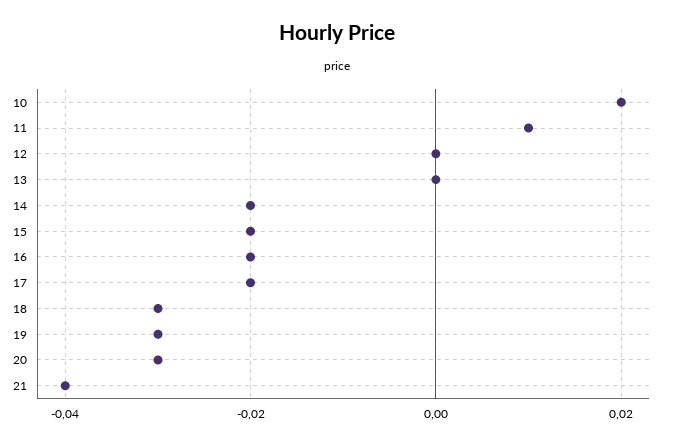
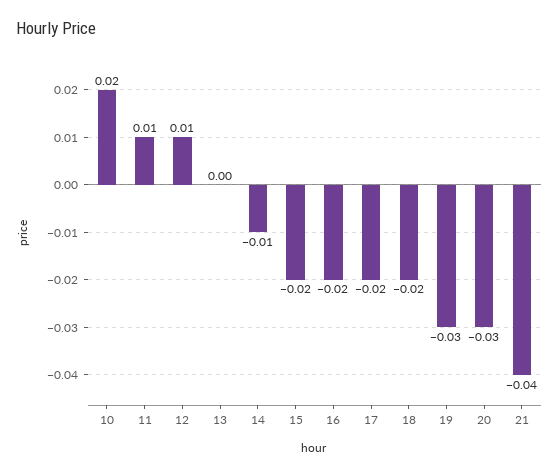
12: 0 -> 0.01
14: -0.02 -> -0.01
18: -0.03 -> -0.02

